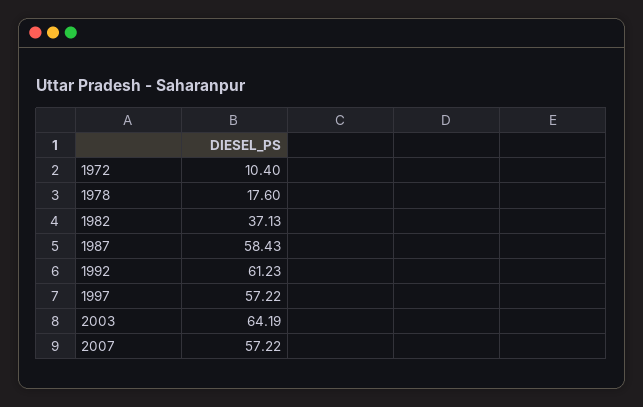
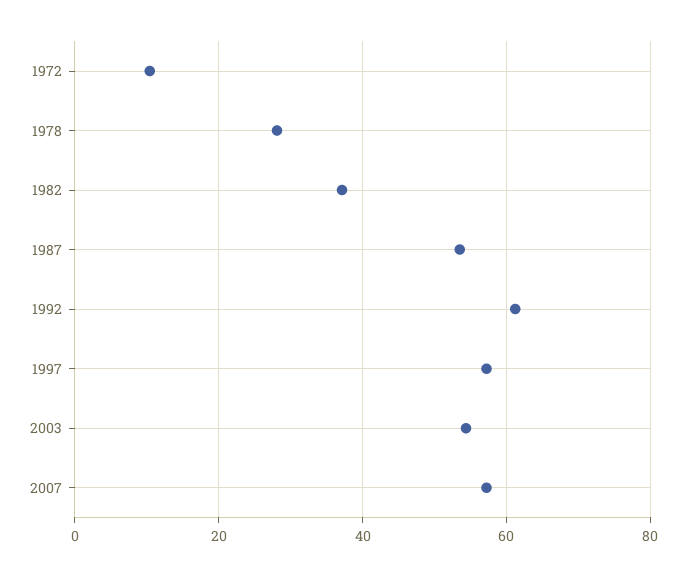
1978: 17.6 -> 28
1987: 58.43 -> 54
2003: 64.19 -> 54

